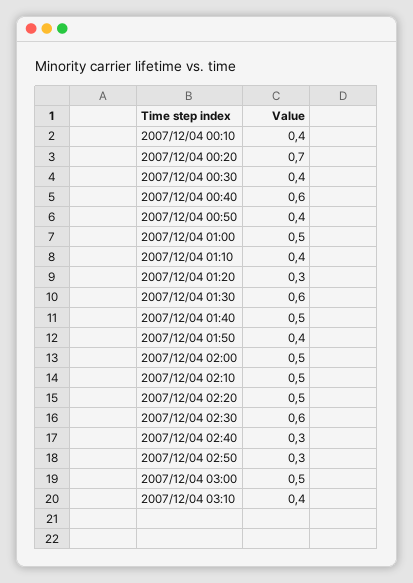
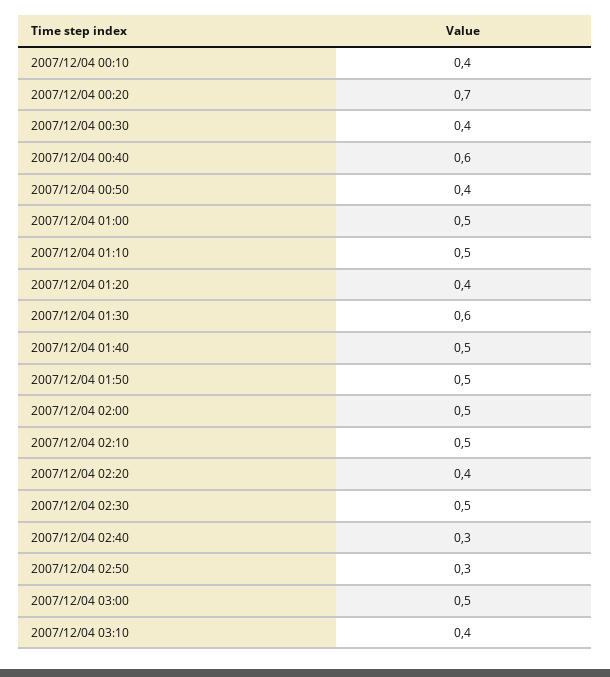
2007/12/04 01:10: 0.4 -> 0.5
2007/12/04 01:20: 0.3 -> 0.4
2007/12/04 01:50: 0.4 -> 0.5
2007/12/04 02:20: 0.5 -> 0.4
2007/12/04 02:30: 0.6 -> 0.5

